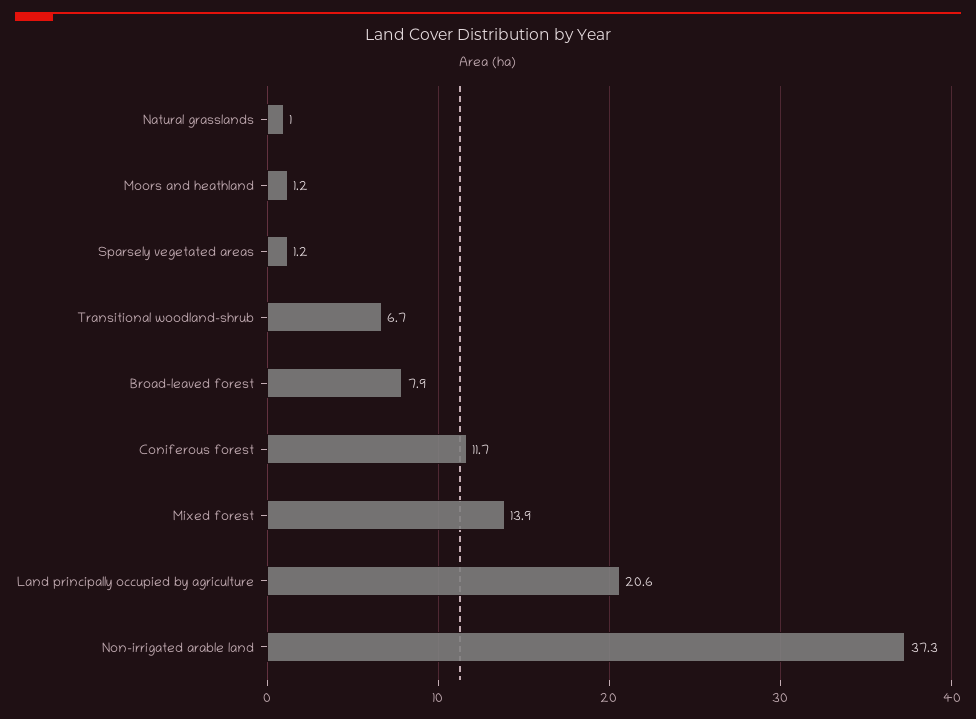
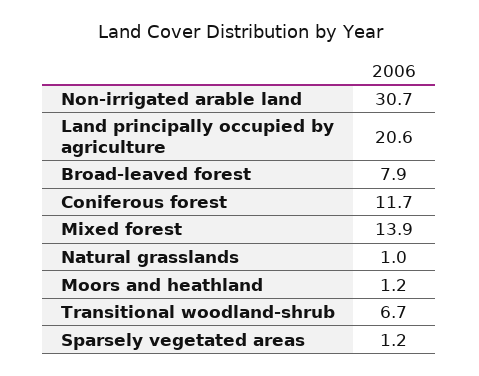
Non-irrigated arable land: 37.3 -> 30.7

